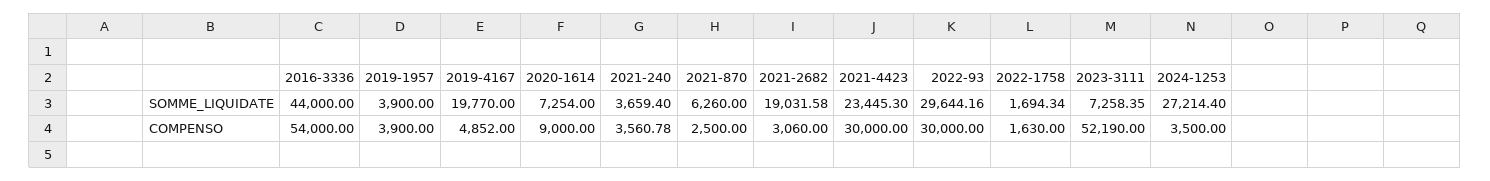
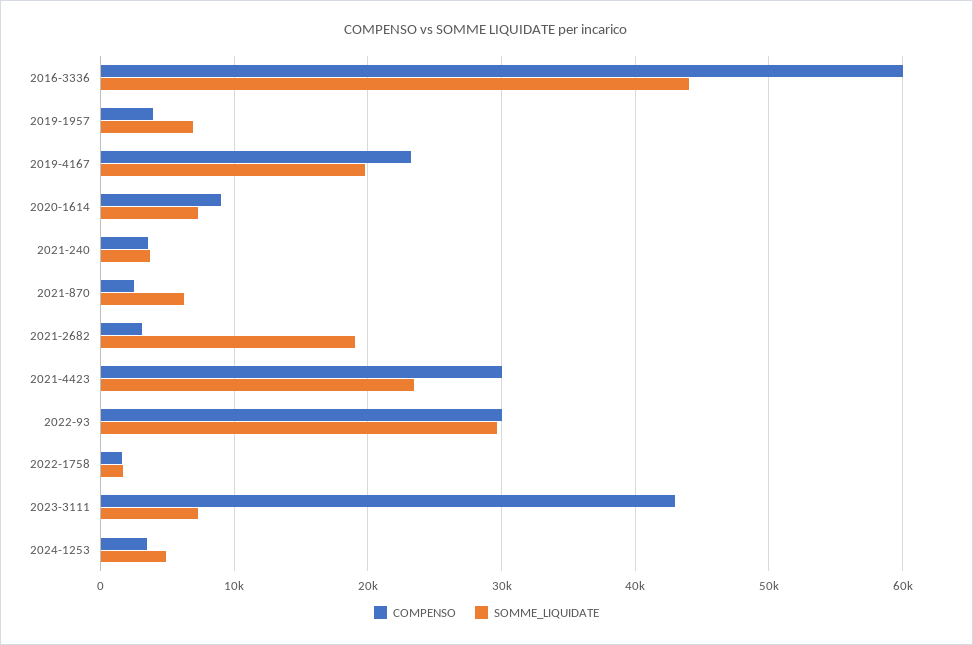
SOMME_LIQUIDATE, 2019-1957: 3900 -> 7000
SOMME_LIQUIDATE, 2024-1253: 27214.4 -> 5000
COMPENSO, 2016-3336: 54000 -> 60000
COMPENSO, 2019-4167: 4852 -> 23000
COMPENSO, 2023-3111: 52190 -> 43000

